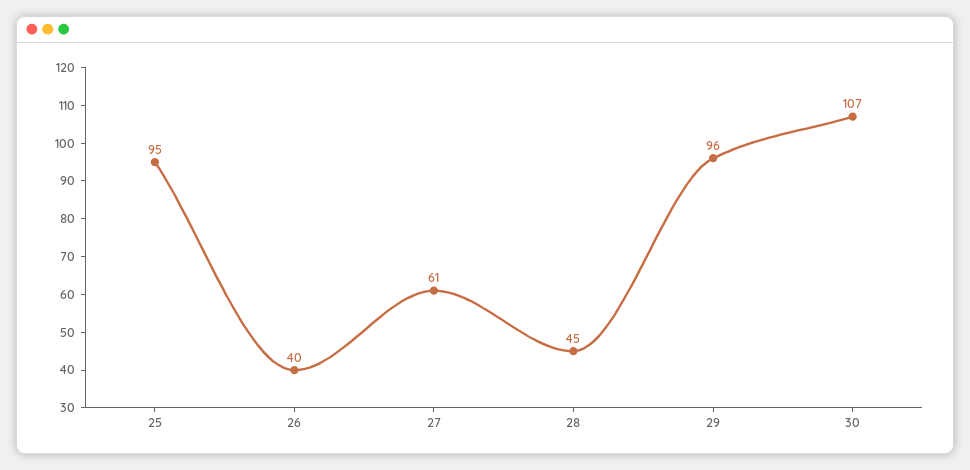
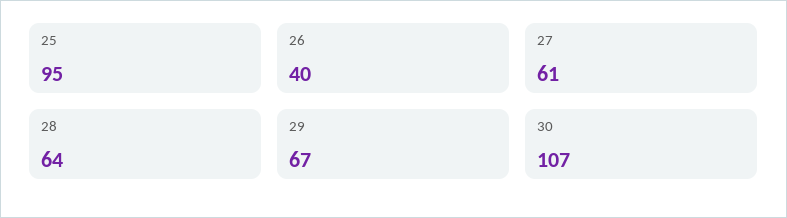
28: 45 -> 64
29: 96 -> 67

